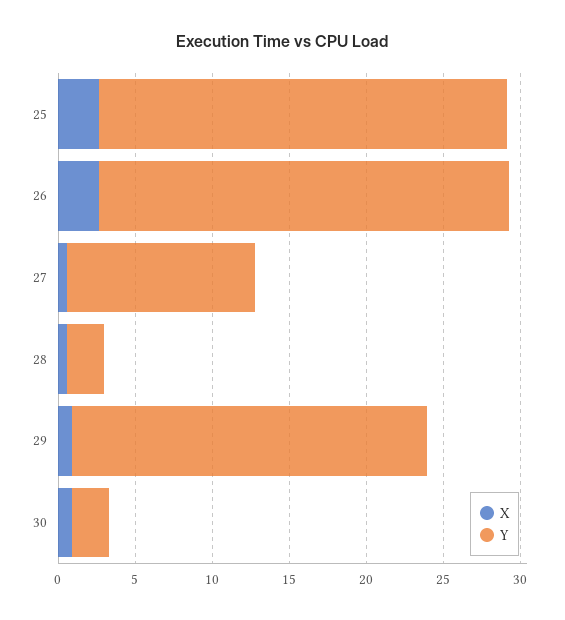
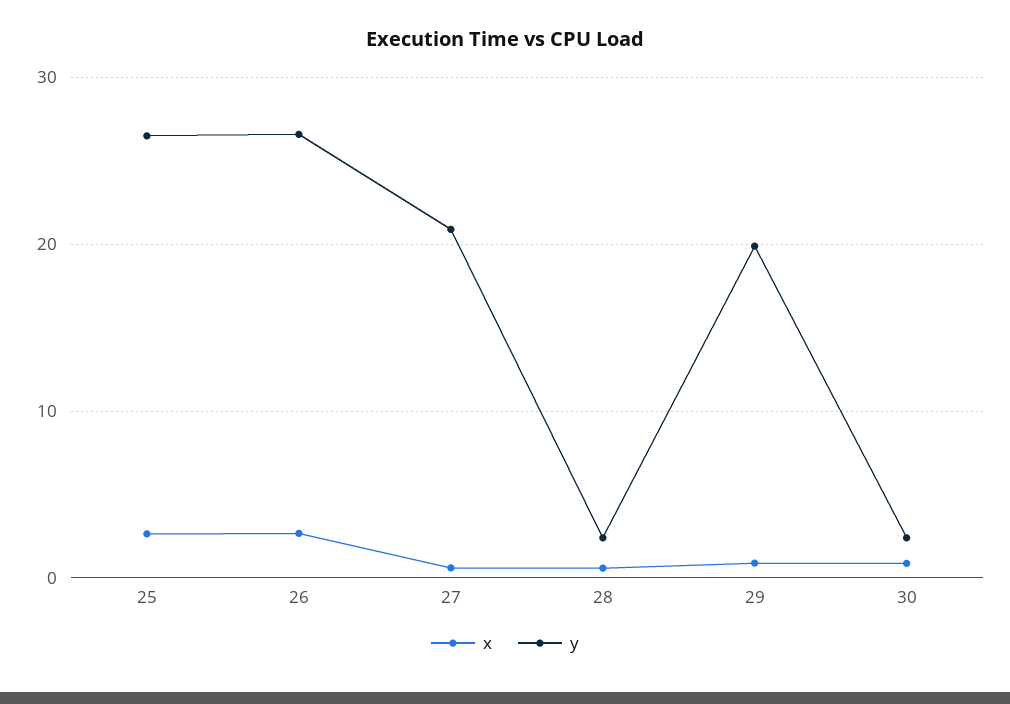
Y, 27: 12 -> 21
Y, 29: 23 -> 20

